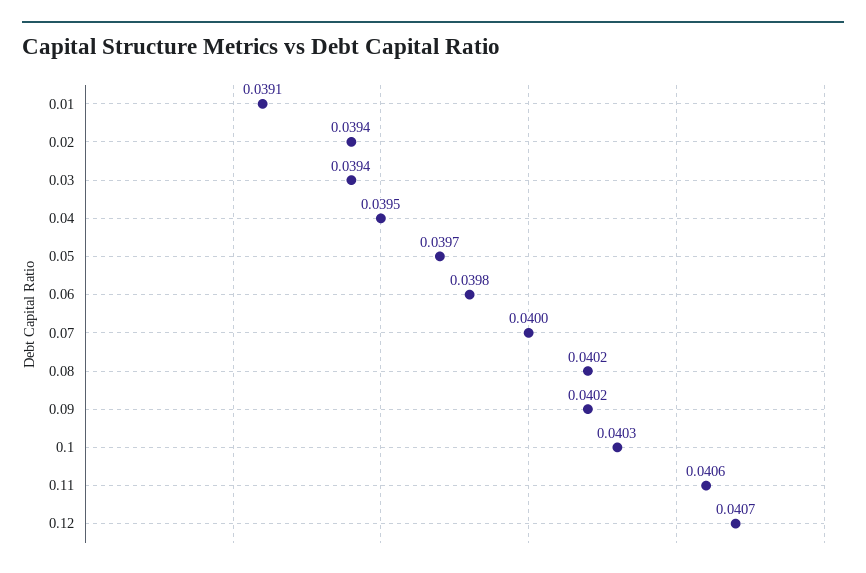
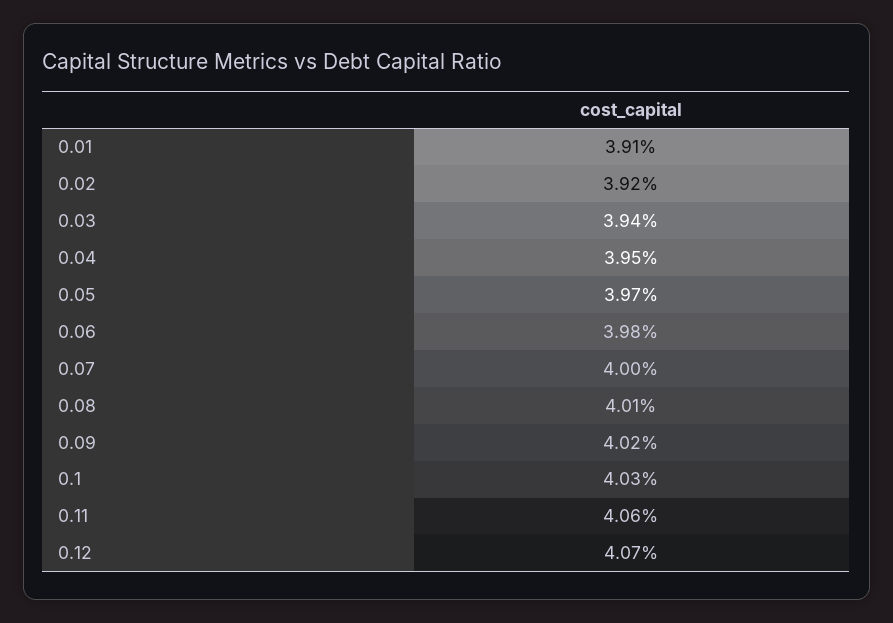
0.02: 0.0394 -> 0.0392
0.08: 0.0402 -> 0.0401

